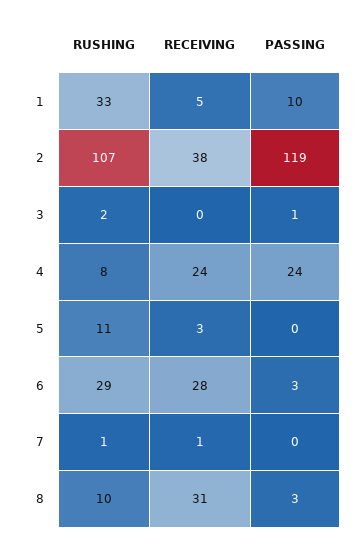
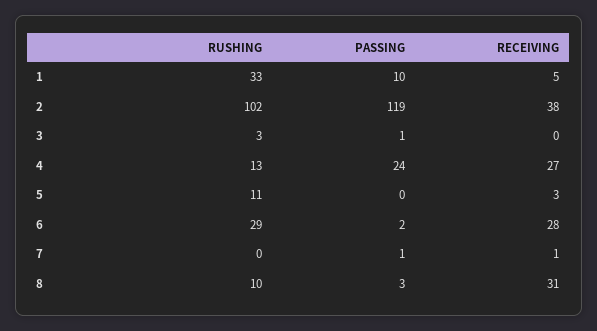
RUSHING, 2: 107 -> 102
RUSHING, 3: 2 -> 3
RUSHING, 4: 8 -> 13
RECEIVING, 4: 24 -> 27
PASSING, 6: 3 -> 2
RUSHING, 7: 1 -> 0
PASSING, 7: 0 -> 1

